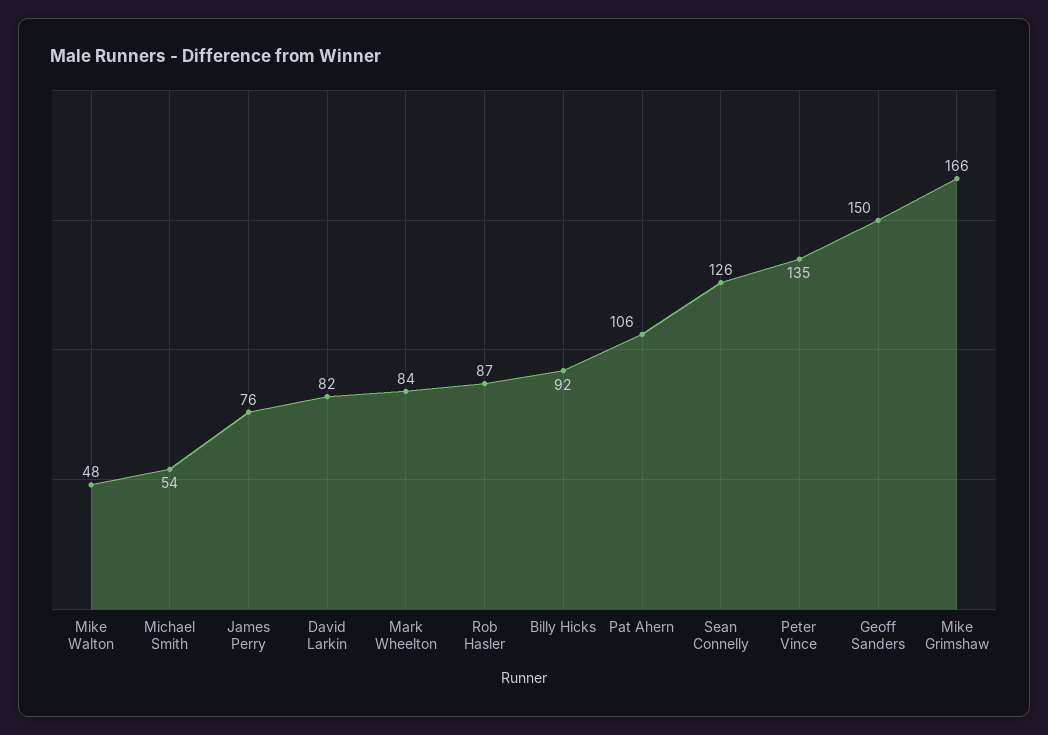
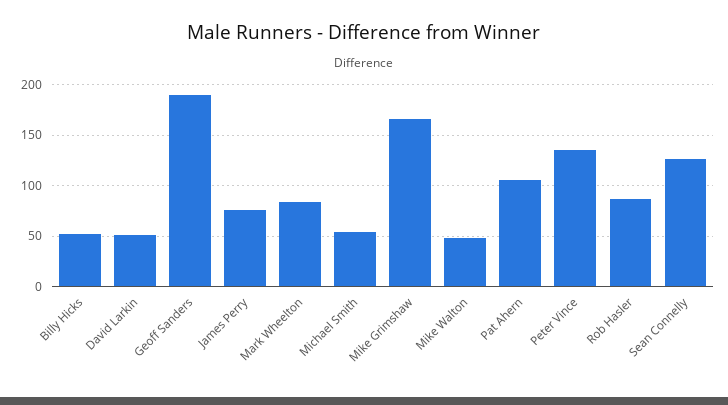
David Larkin: 82 -> 50
Billy Hicks: 92 -> 50
Geoff Sanders: 150 -> 190

